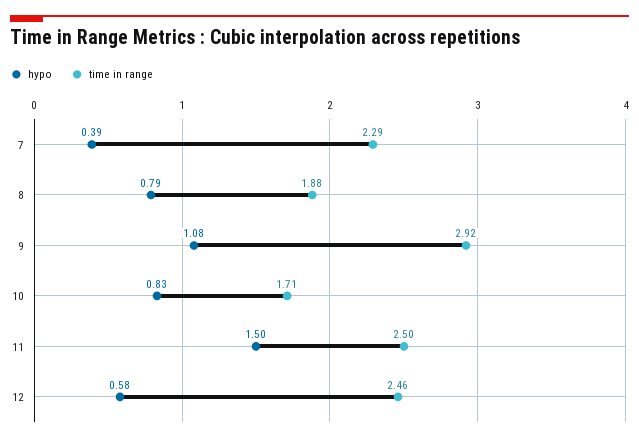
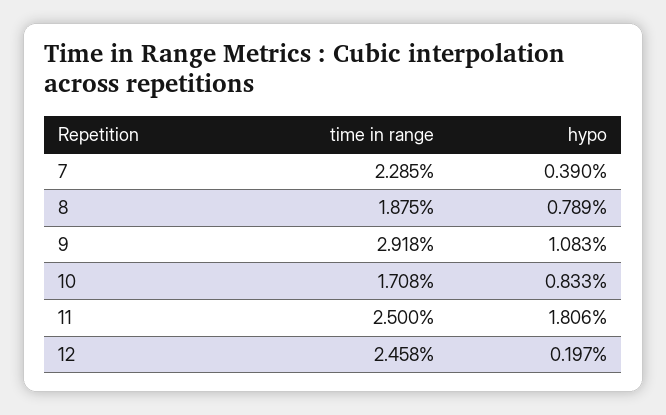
hypo, 11: 1.5 -> 1.806
hypo, 12: 0.58 -> 0.197

